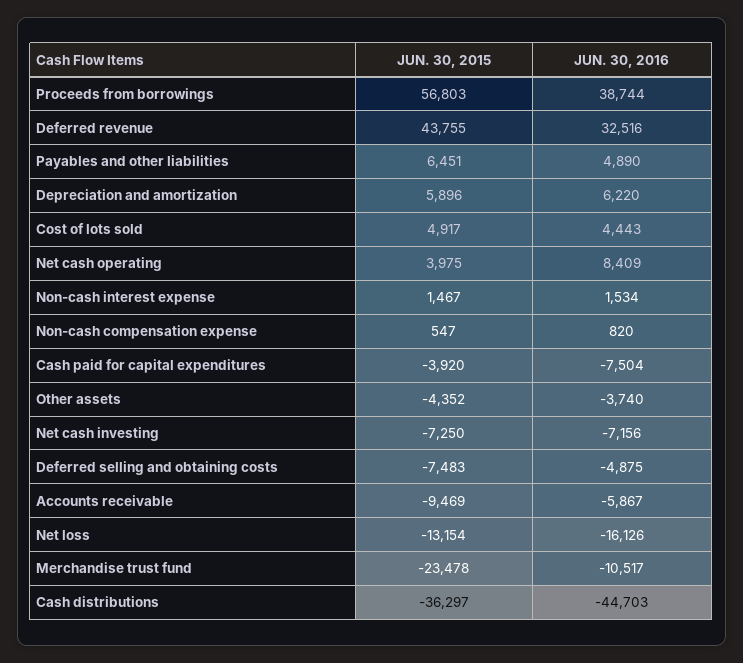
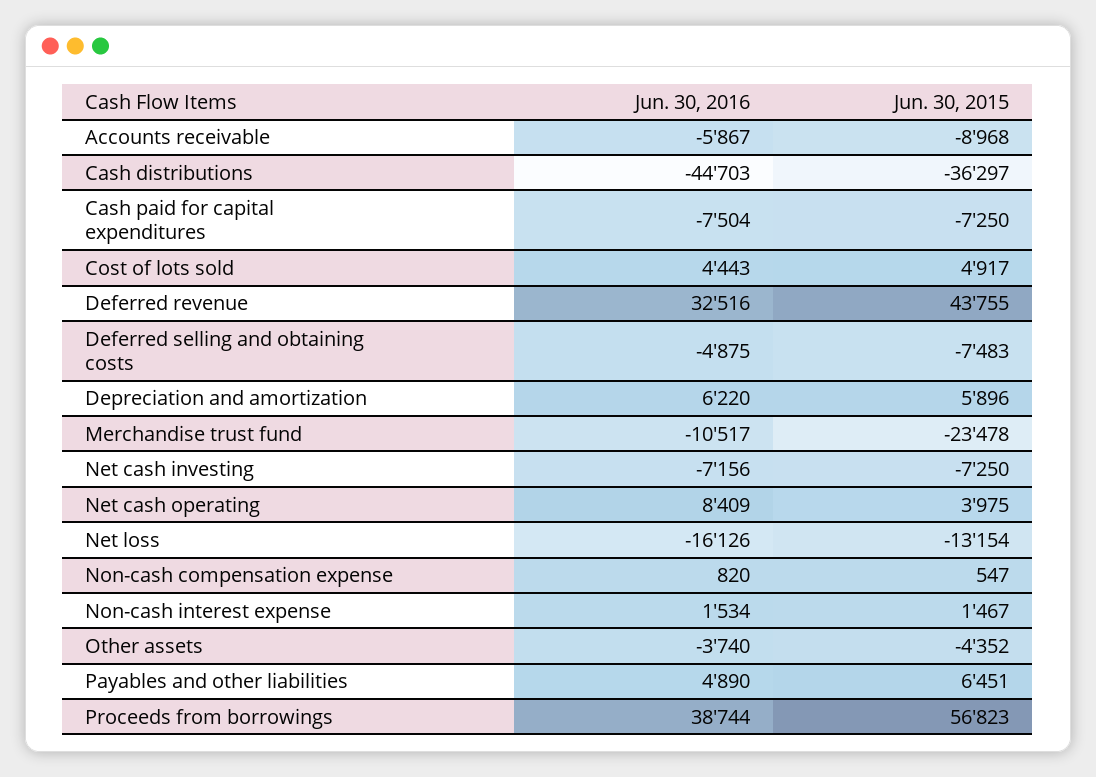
JUN. 30, 2015, Proceeds from borrowings: 56803 -> 56823
JUN. 30, 2015, Cash paid for capital expenditures: -3920 -> -7250
JUN. 30, 2015, Accounts receivable: -9469 -> -8968

